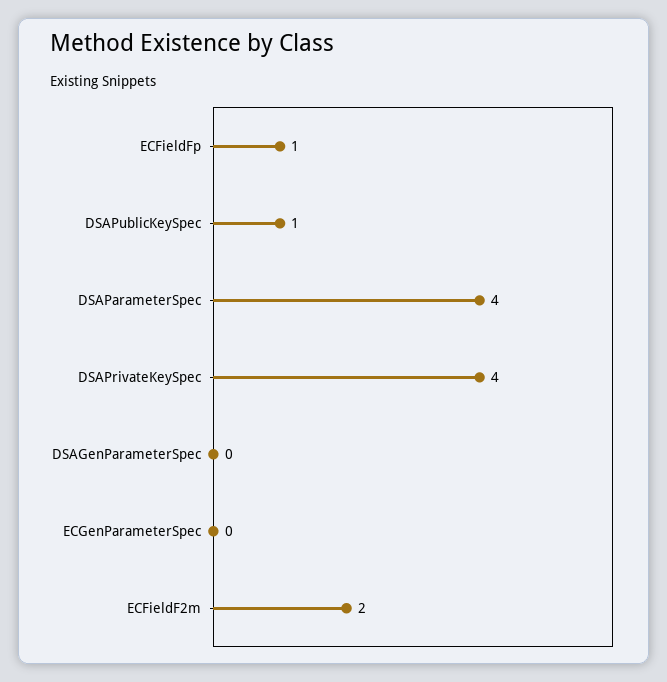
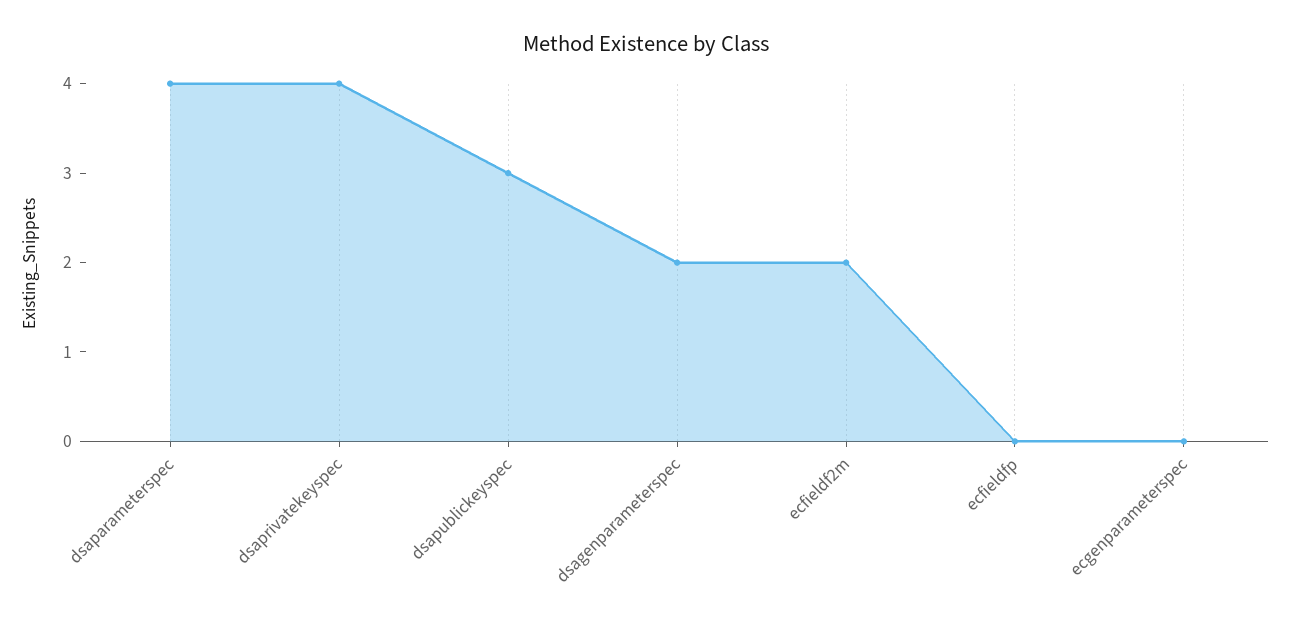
ECFieldFp: 1 -> 0
DSAPublicKeySpec: 1 -> 3
DSAGenParameterSpec: 0 -> 2

